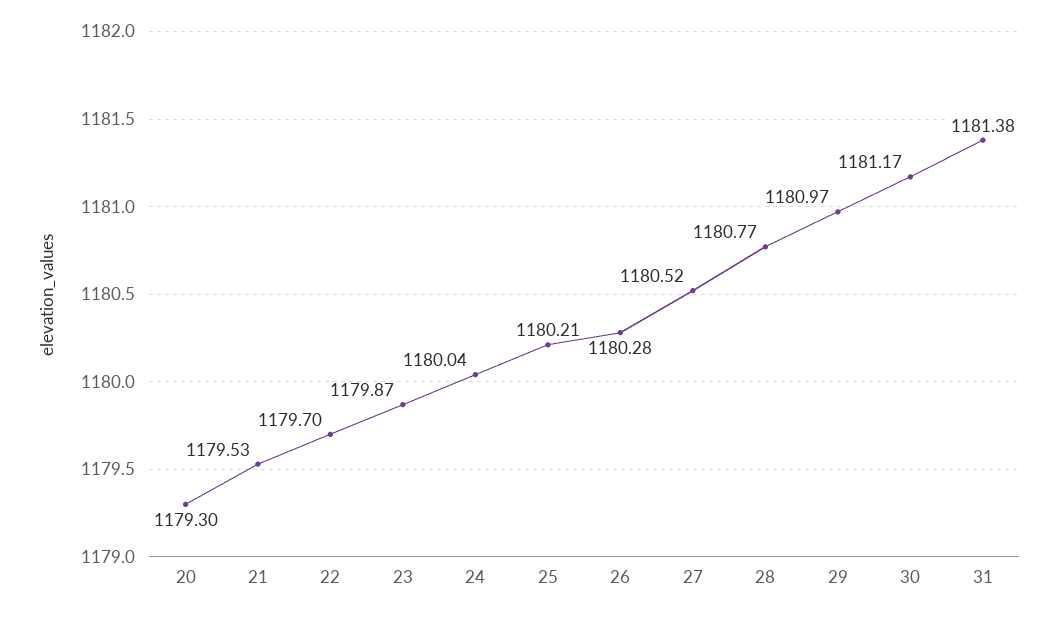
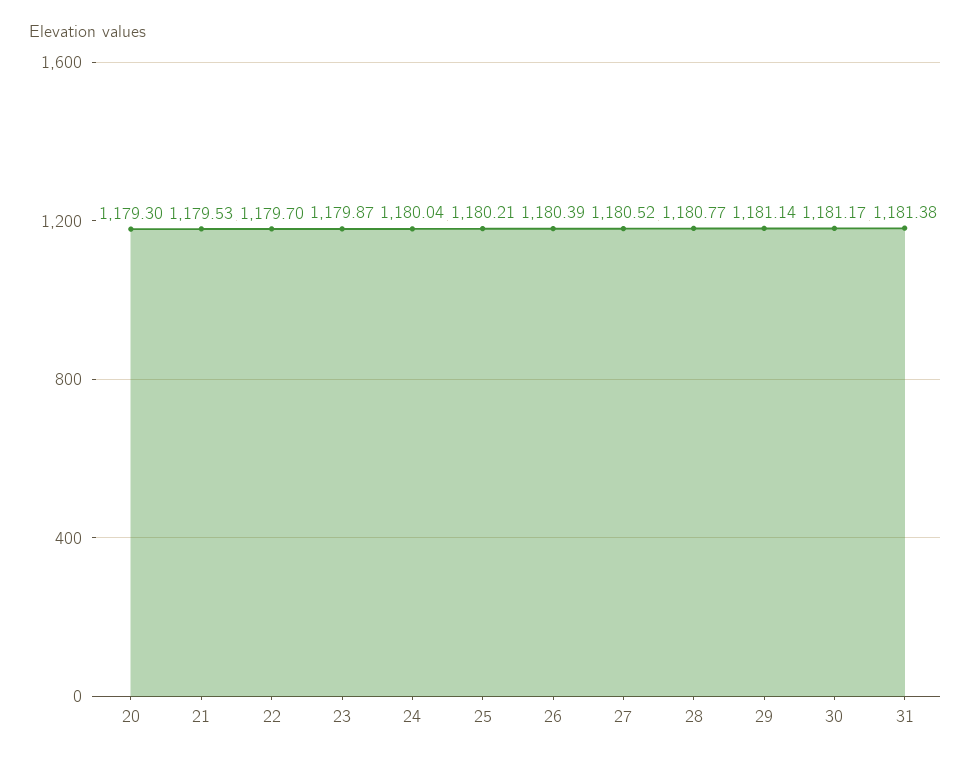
26: 1180.28 -> 1180.39
29: 1180.97 -> 1181.14

